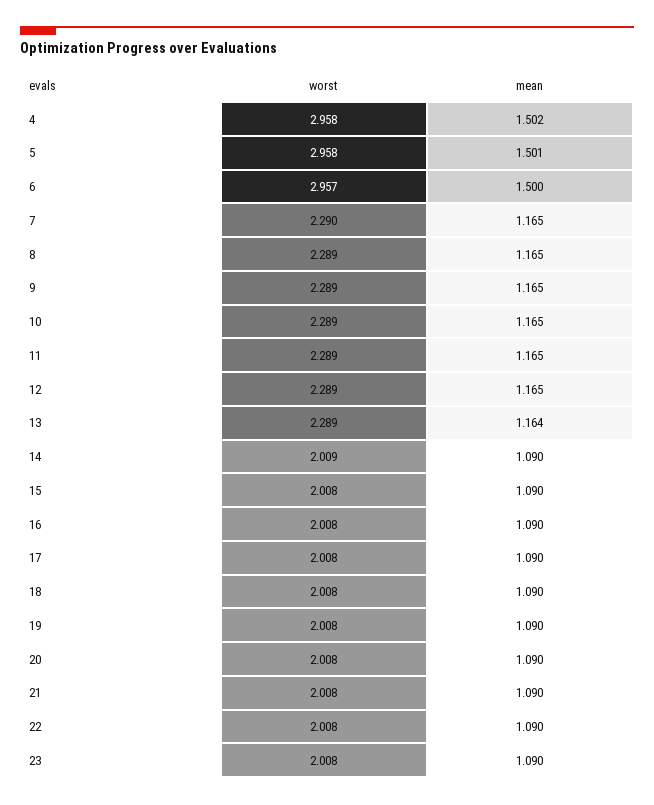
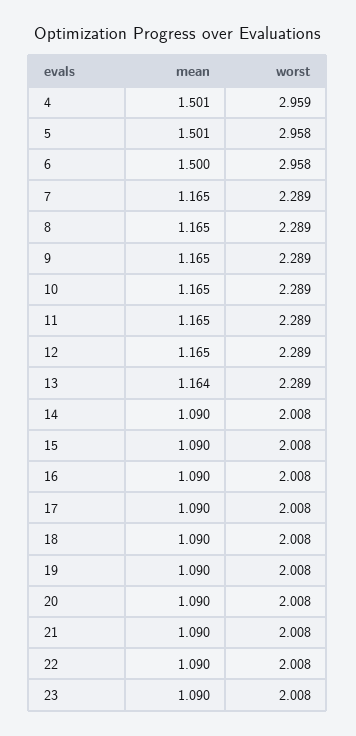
worst, 4: 2.958 -> 2.959
mean, 4: 1.502 -> 1.501
worst, 6: 2.957 -> 2.958
worst, 7: 2.29 -> 2.289
worst, 14: 2.009 -> 2.008

